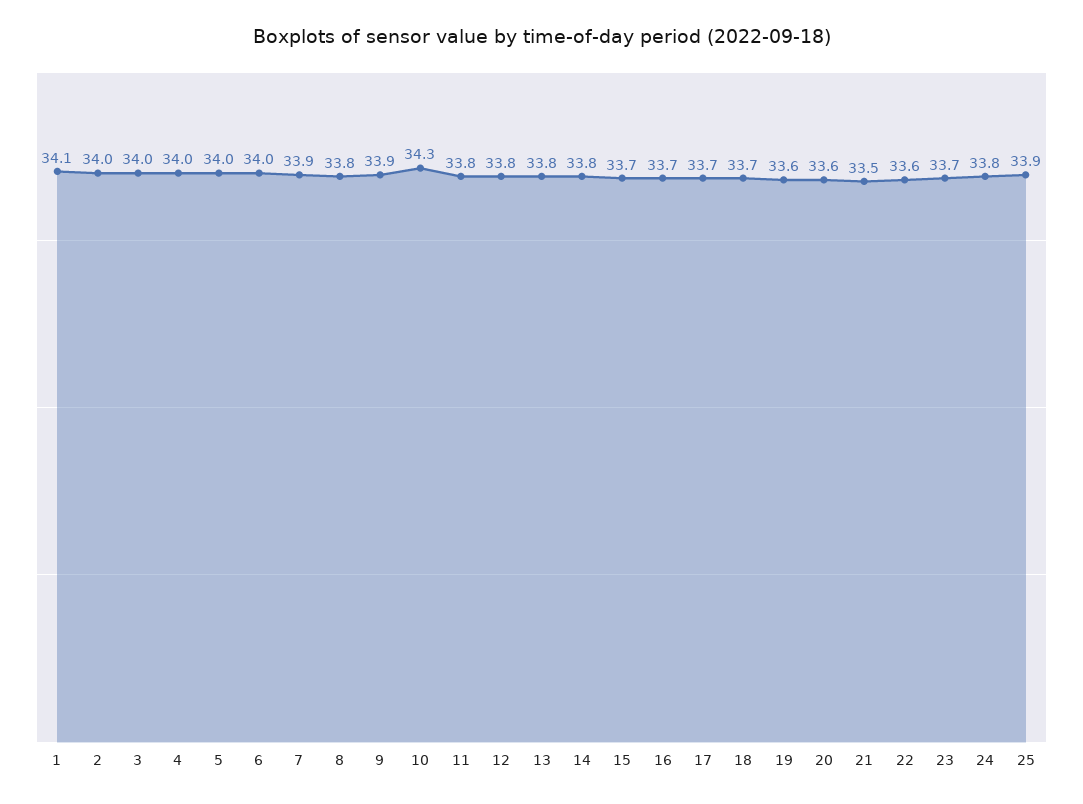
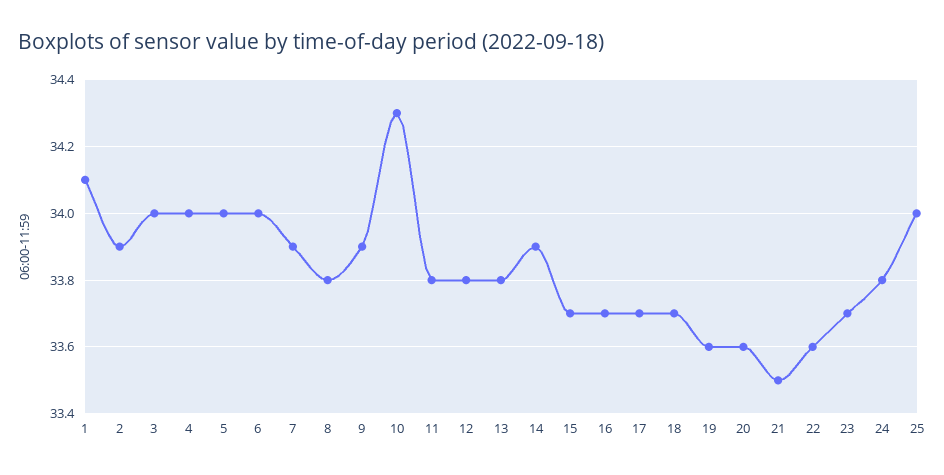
2: 34 -> 33.9
14: 33.8 -> 33.9
25: 33.9 -> 34

